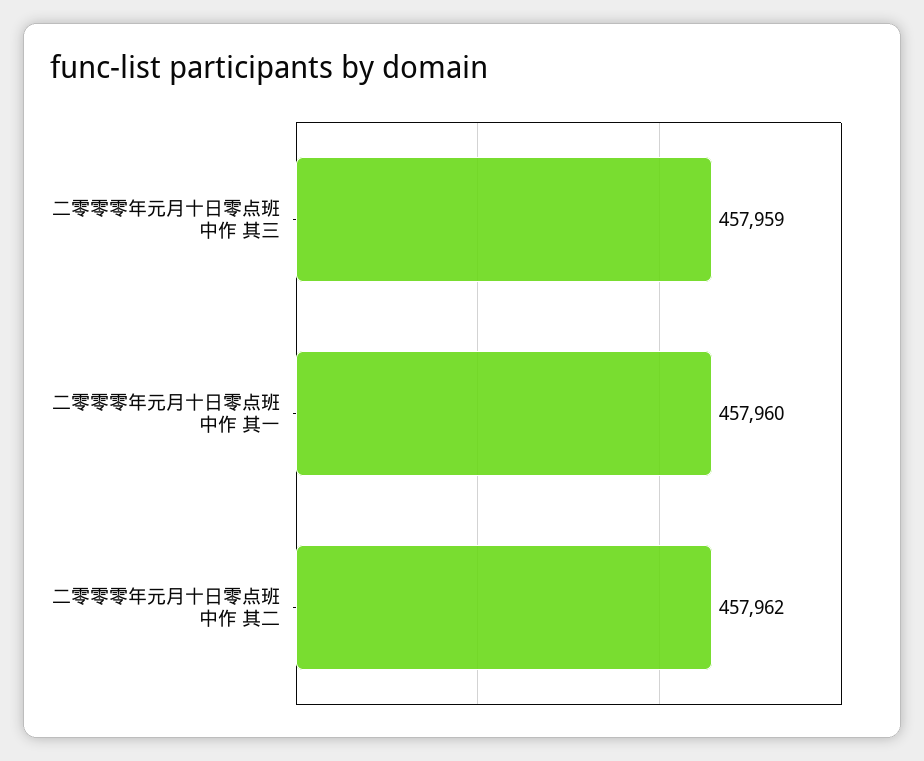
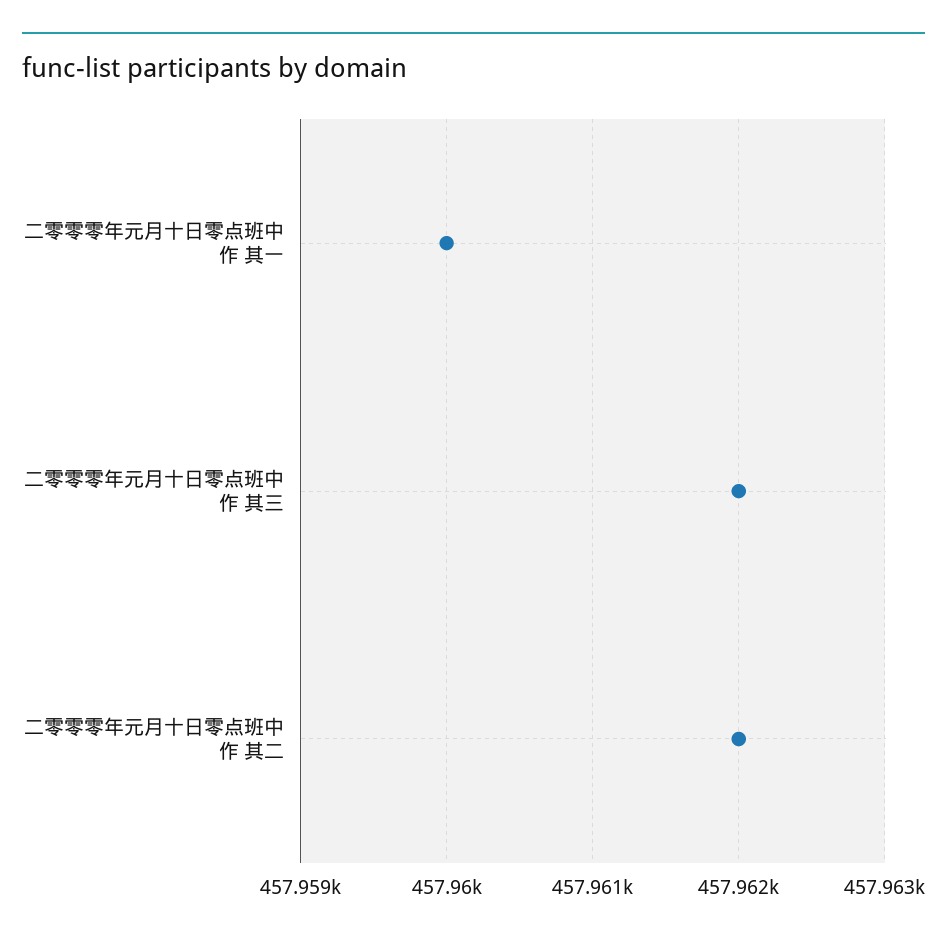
二零零零年元月十日零点班中作 其三: 457959 -> 457962

